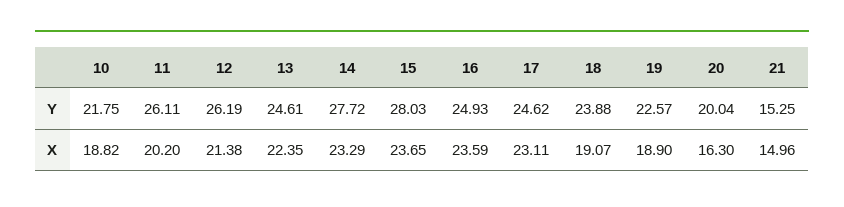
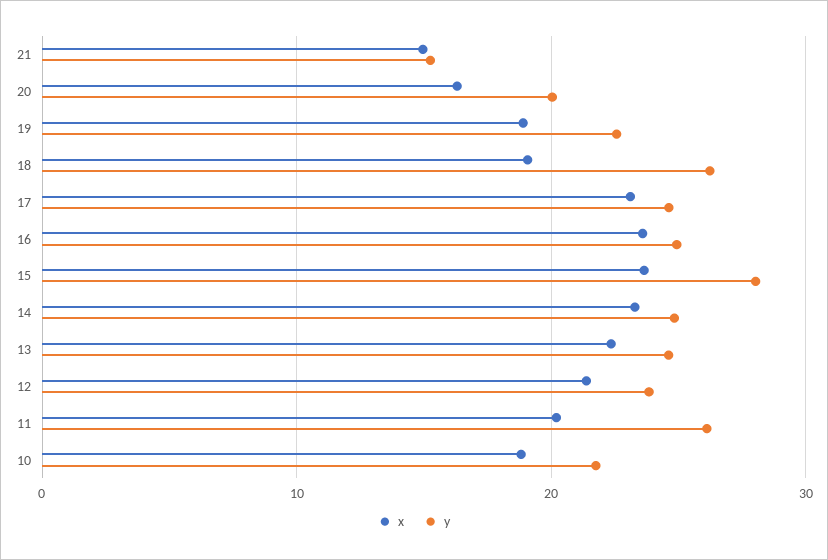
Y, 12: 26.19 -> 24
Y, 14: 27.72 -> 25
Y, 18: 23.88 -> 26

